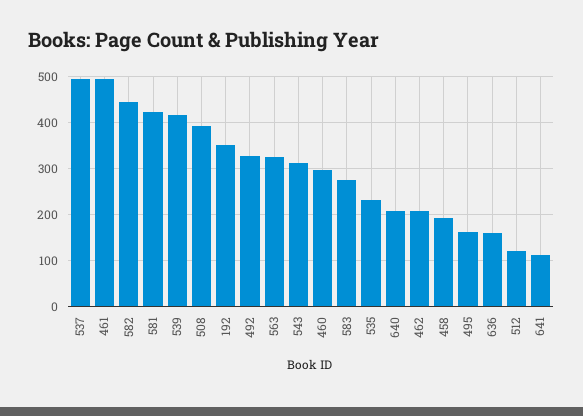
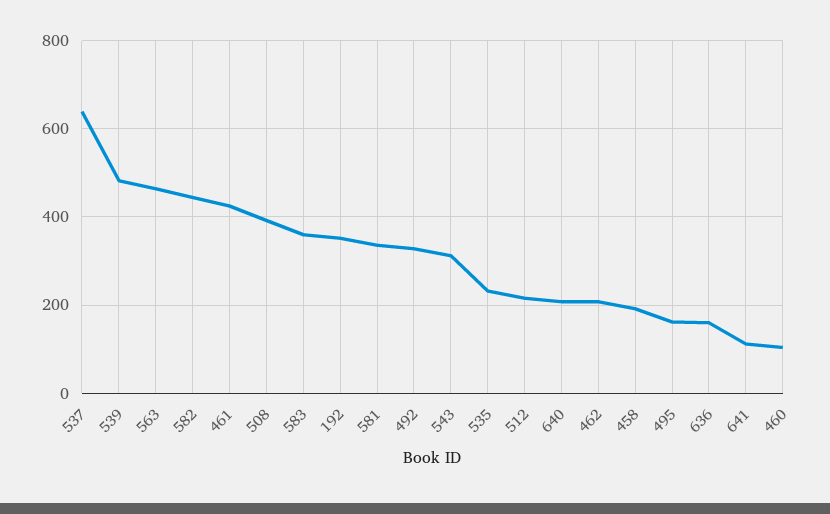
537: 500 -> 640
461: 500 -> 420
581: 420 -> 340
539: 420 -> 480
563: 320 -> 460
460: 300 -> 100
583: 280 -> 360
512: 120 -> 220

